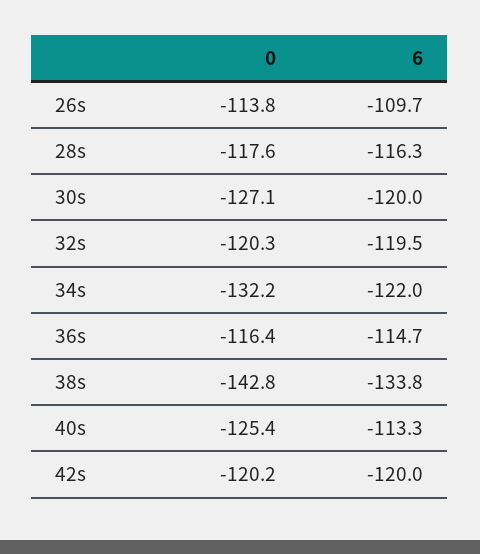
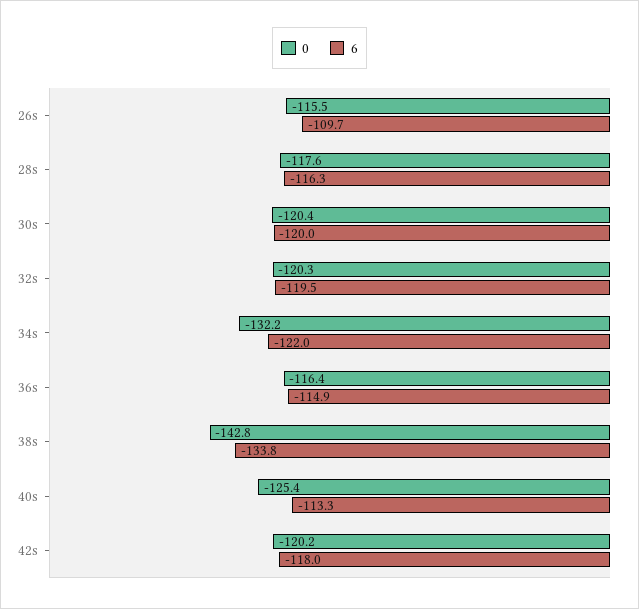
0, 26s: -113.8 -> -115.5
0, 30s: -127.1 -> -120.4
6, 36s: -114.7 -> -114.9
6, 42s: -120 -> -118

